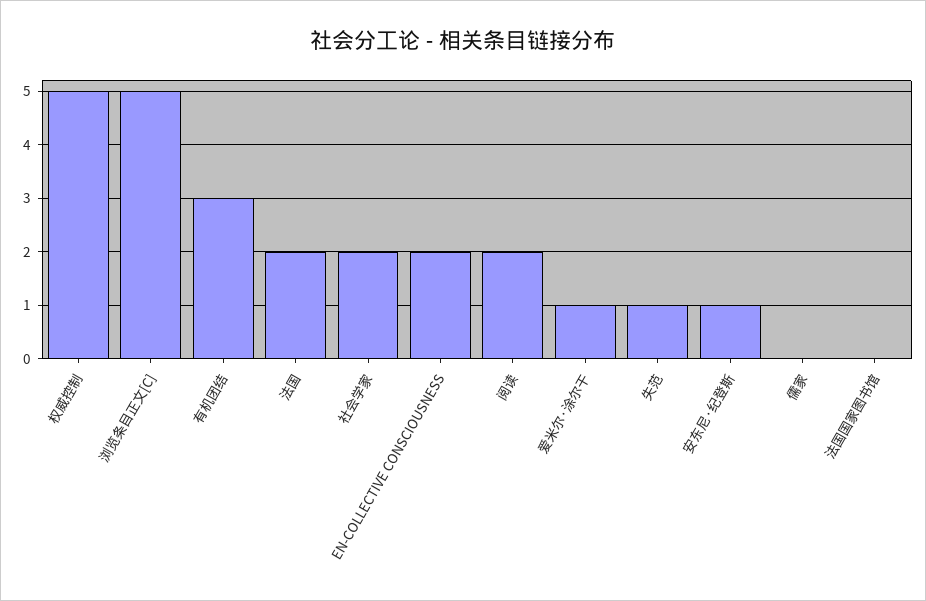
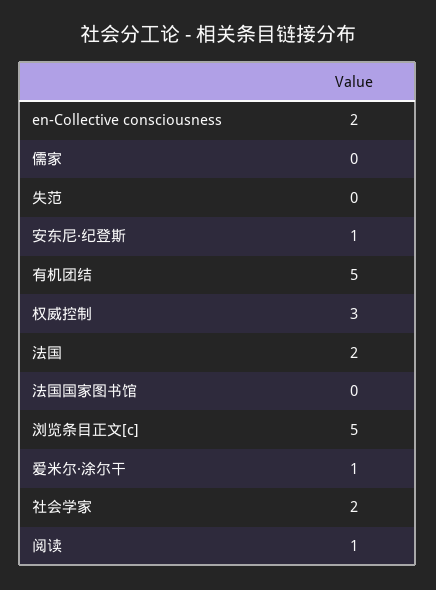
权威控制: 5 -> 3
有机团结: 3 -> 5
阅读: 2 -> 1
失范: 1 -> 0

